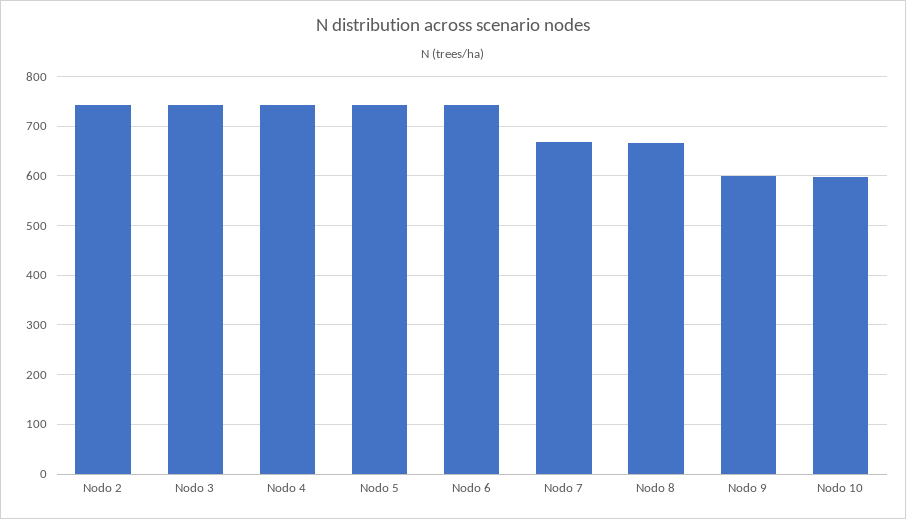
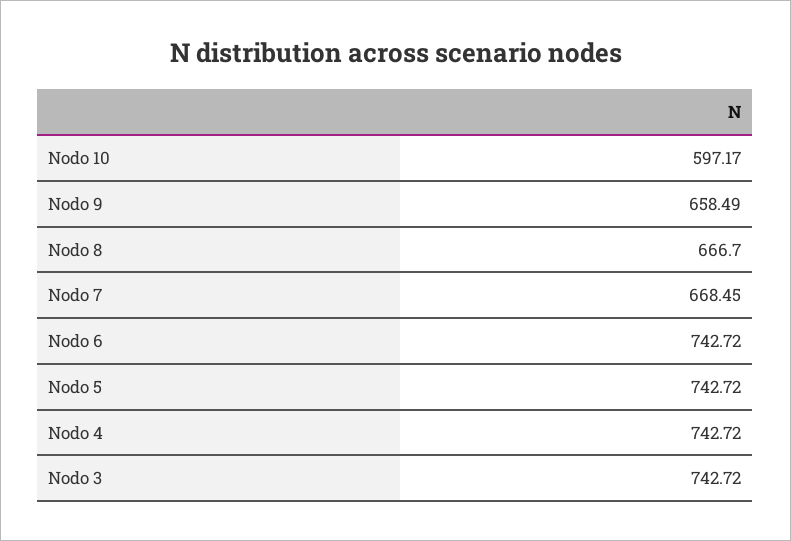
Nodo 2: 740 -> none
Nodo 9: 600 -> 658.49

